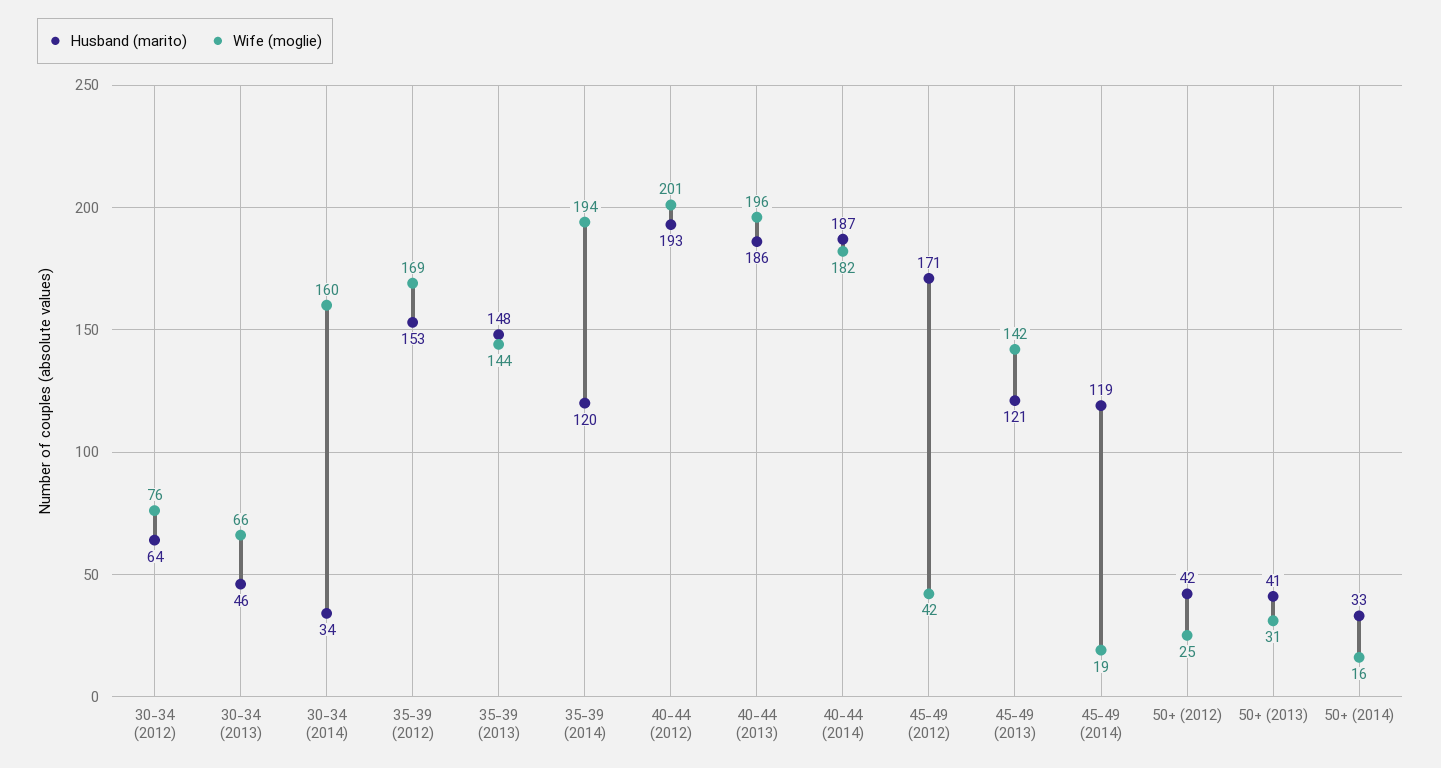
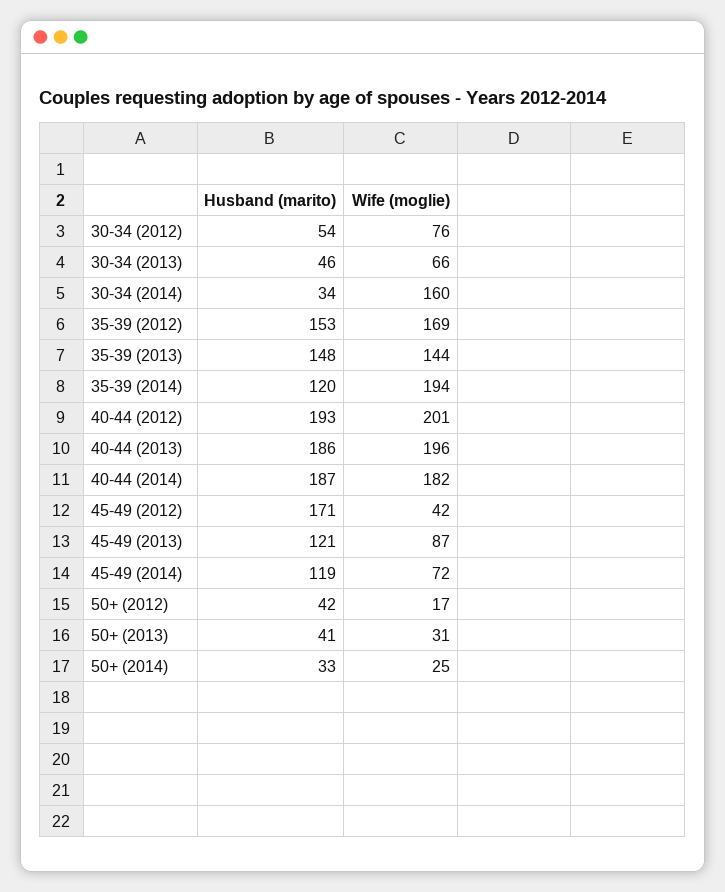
Husband (marito), 30-34 (2012): 64 -> 54
Wife (moglie), 45-49 (2013): 142 -> 87
Wife (moglie), 45-49 (2014): 19 -> 72
Wife (moglie), 50+ (2012): 25 -> 17
Wife (moglie), 50+ (2014): 16 -> 25

